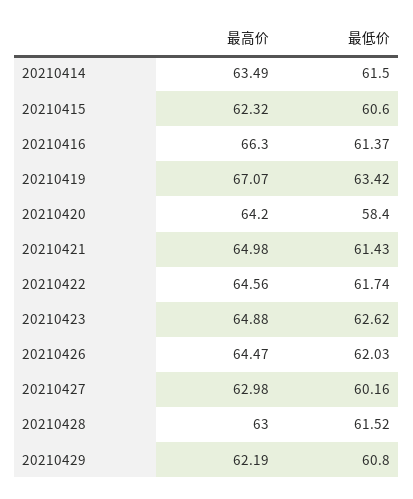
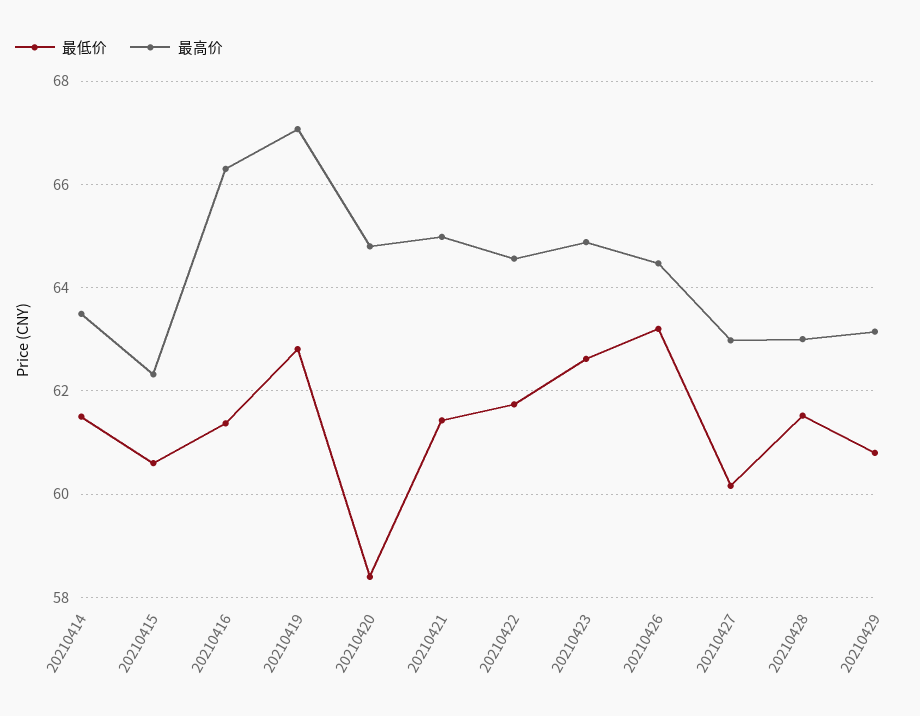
最低价, 20210419: 63.42 -> 62.8
最高价, 20210420: 64.2 -> 64.8
最低价, 20210426: 62.03 -> 63.2
最高价, 20210429: 62.19 -> 63.2

